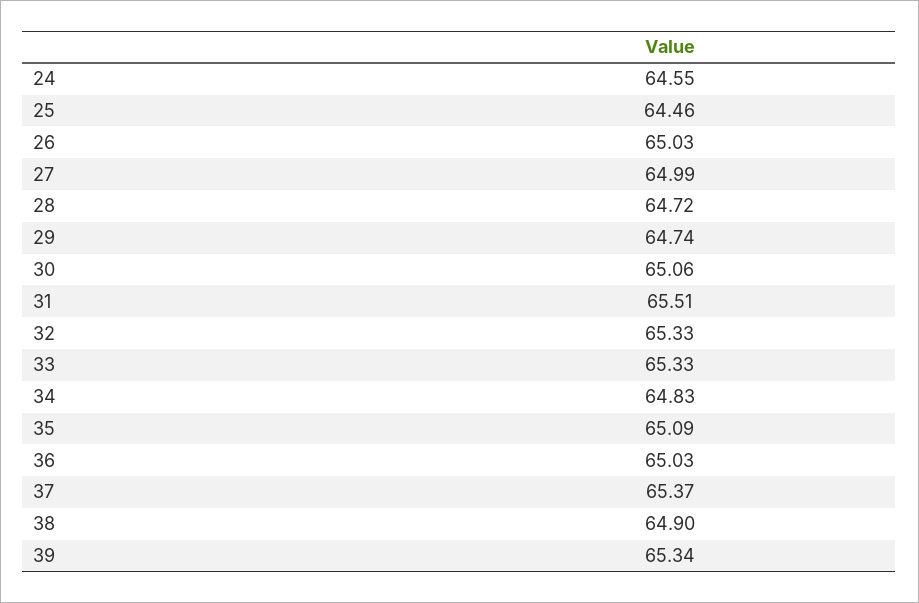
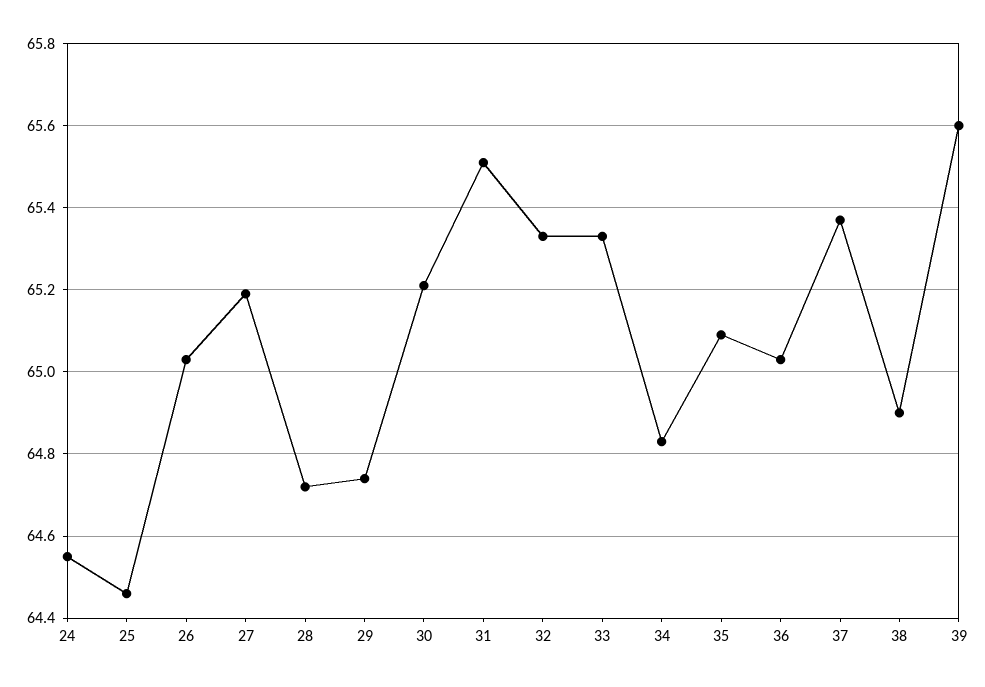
27: 64.99 -> 65.2
30: 65.06 -> 65.2
39: 65.34 -> 65.6

